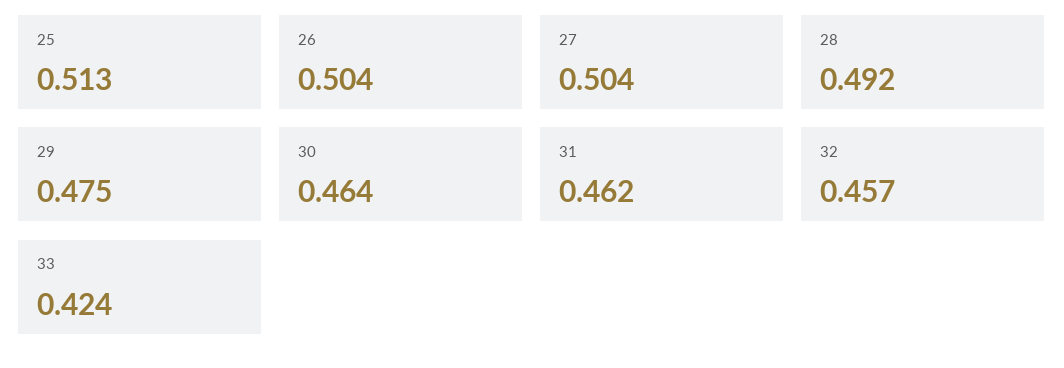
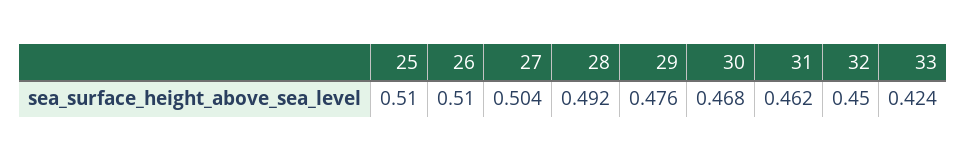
25: 0.513 -> 0.51
26: 0.504 -> 0.51
29: 0.475 -> 0.476
30: 0.464 -> 0.468
32: 0.457 -> 0.45

